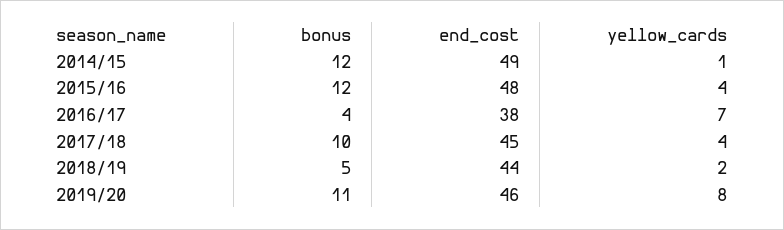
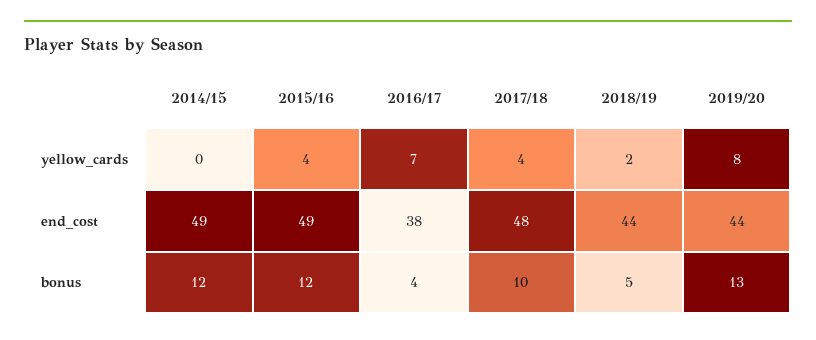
yellow_cards, 2014/15: 1 -> 0
end_cost, 2015/16: 48 -> 49
end_cost, 2017/18: 45 -> 48
bonus, 2019/20: 11 -> 13
end_cost, 2019/20: 46 -> 44

